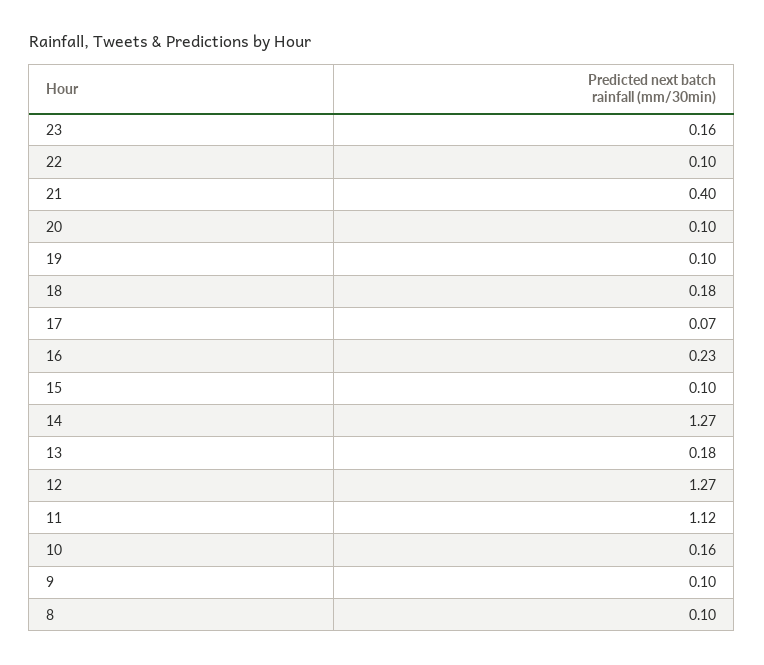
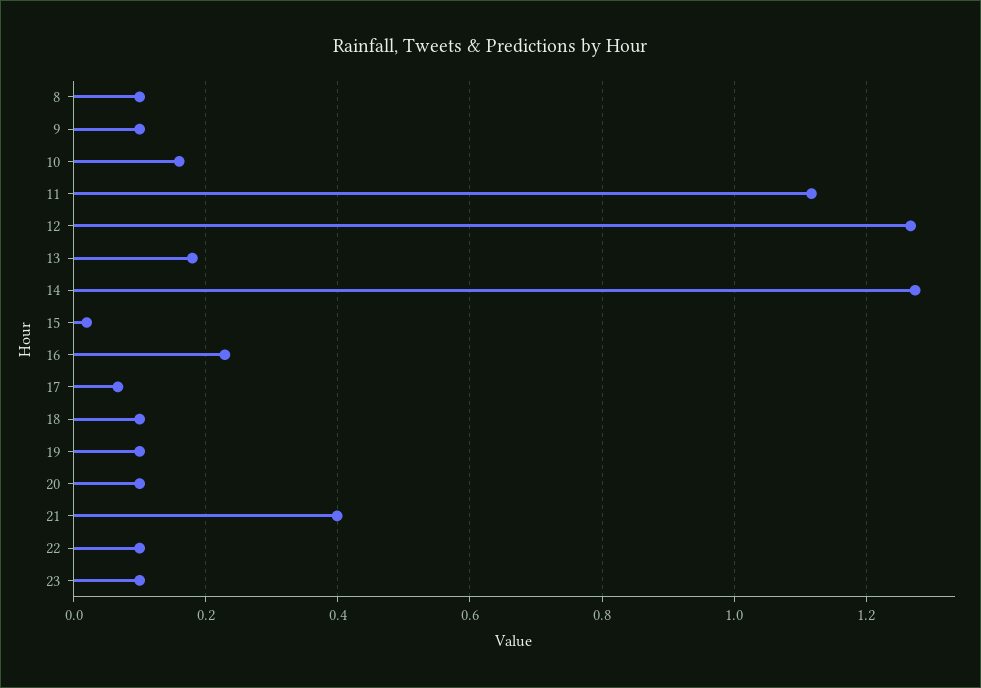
23: 0.16 -> 0.1
18: 0.18 -> 0.1
15: 0.1 -> 0.02

